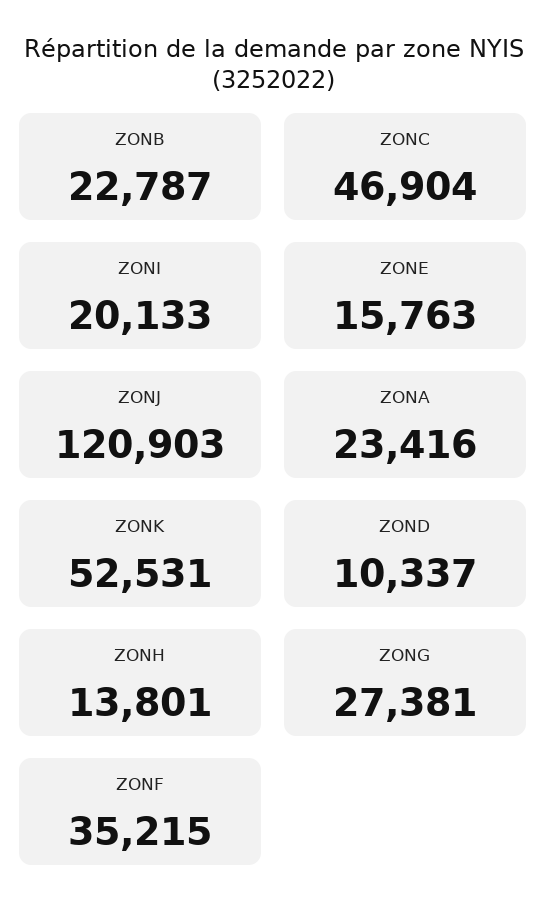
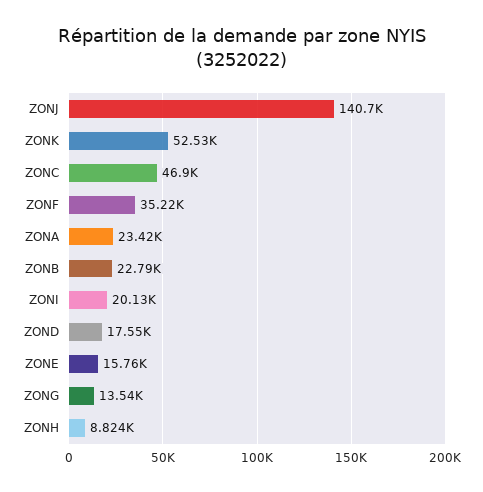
ZONJ: 120903 -> 140700
ZOND: 10337 -> 17550
ZONH: 13801 -> 8824
ZONG: 27381 -> 13540

